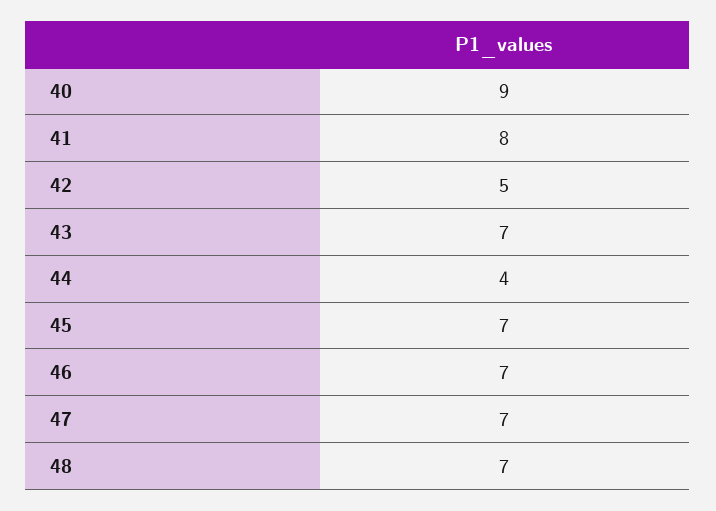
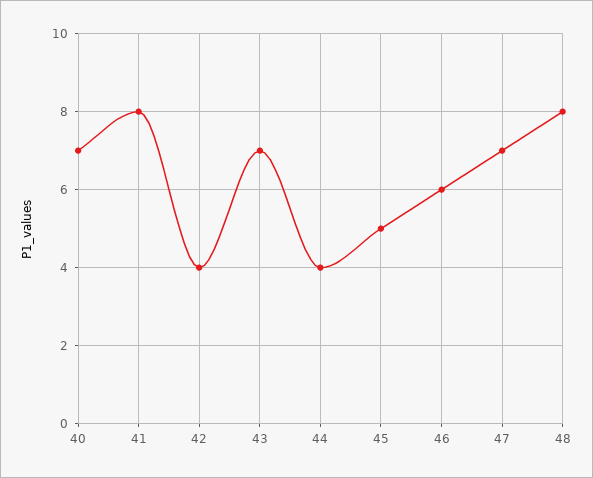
40: 9 -> 7
42: 5 -> 4
45: 7 -> 5
46: 7 -> 6
48: 7 -> 8

